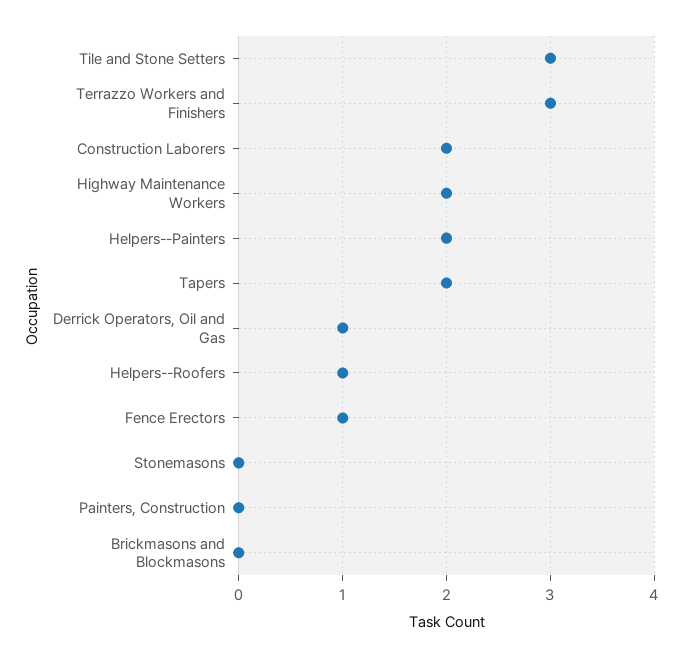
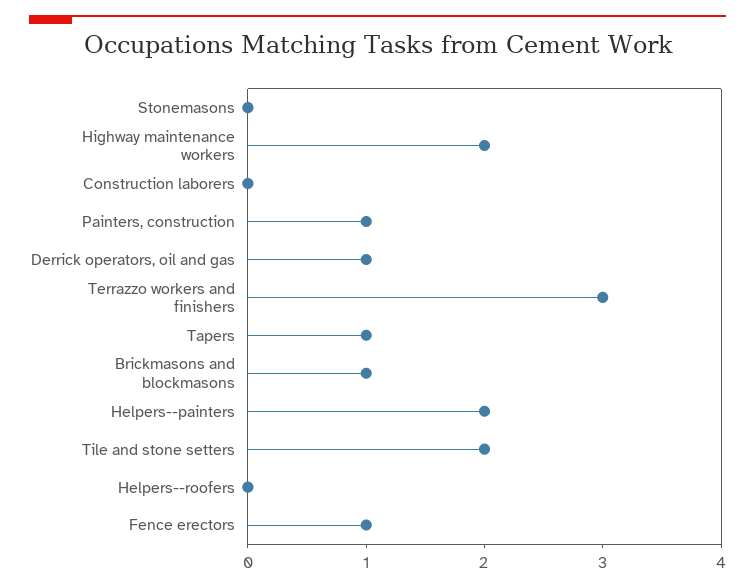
Tile and Stone Setters: 3 -> 2
Construction Laborers: 2 -> 0
Tapers: 2 -> 1
Helpers--Roofers: 1 -> 0
Painters, Construction: 0 -> 1
Brickmasons and Blockmasons: 0 -> 1

